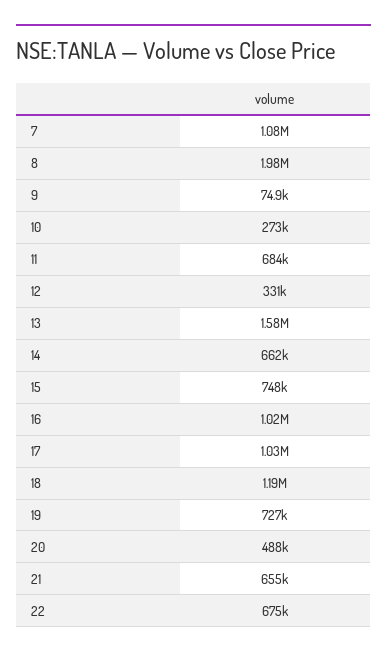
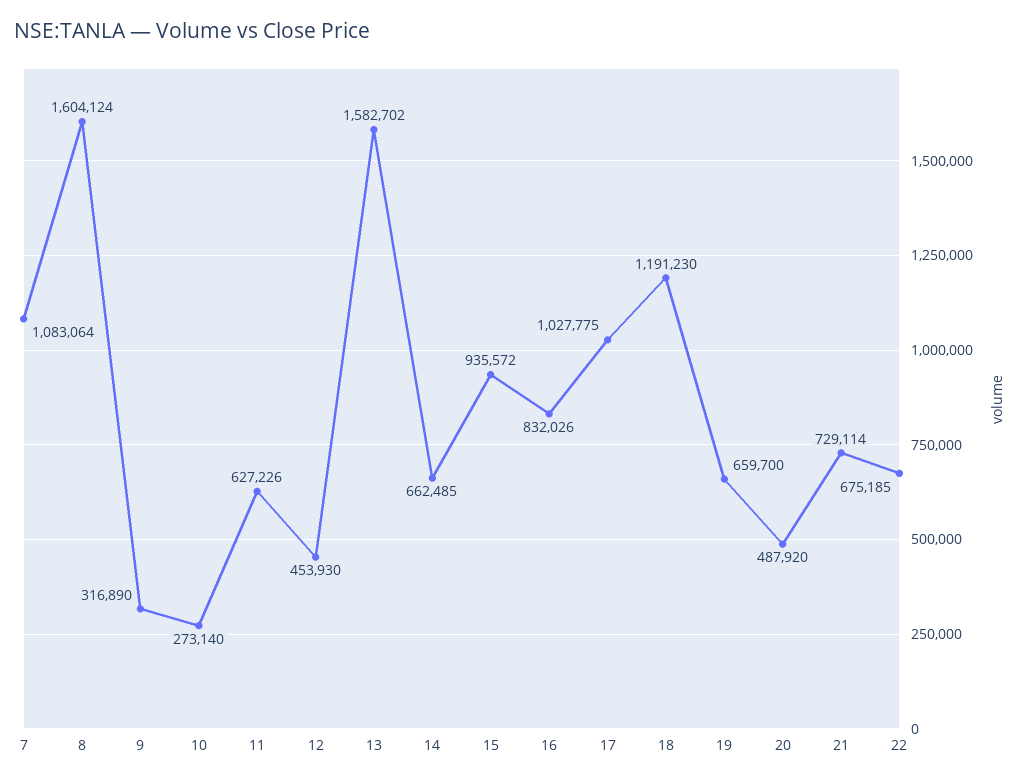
8: 1980000 -> 1604124
9: 74900 -> 316890
11: 684000 -> 627226
12: 331000 -> 453930
15: 748000 -> 935572
16: 1020000 -> 832026
19: 727000 -> 659700
21: 655000 -> 729114

